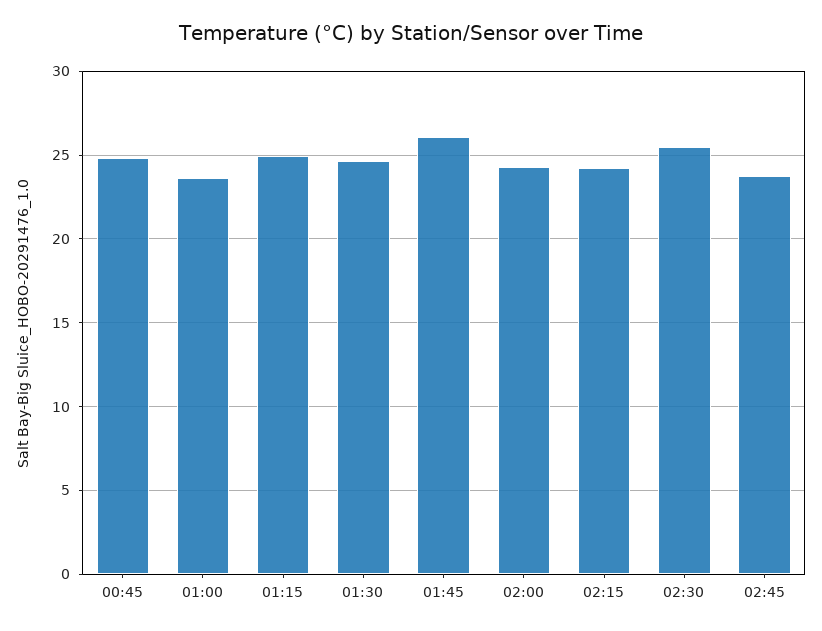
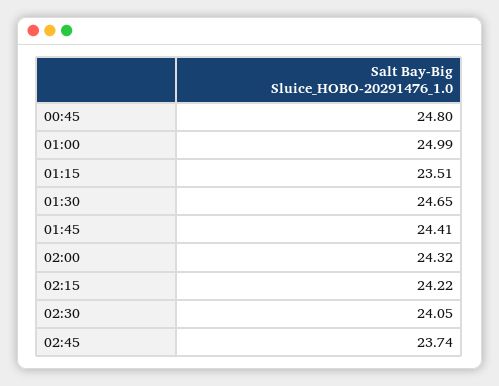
01:00: 23.5 -> 24.99
01:15: 25 -> 23.51
01:45: 26 -> 24.41
02:30: 25.5 -> 24.05

